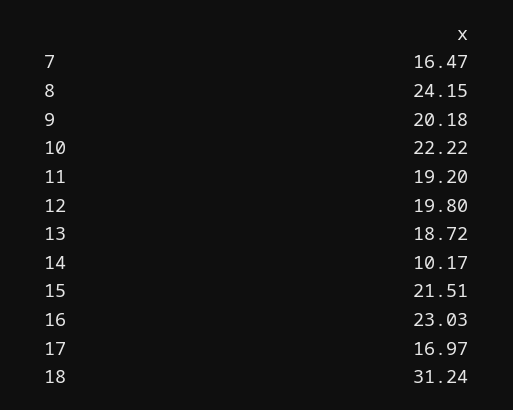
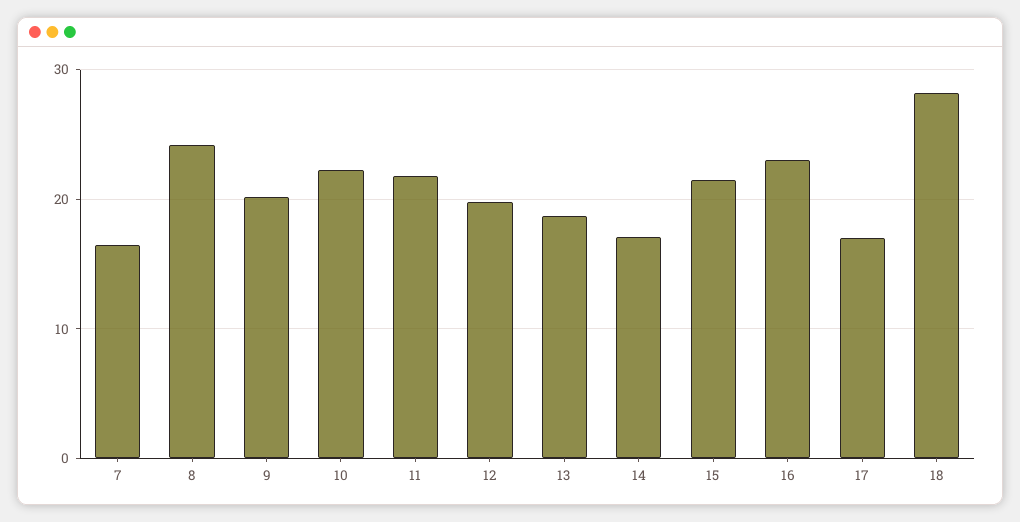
11: 19.2 -> 22
14: 10.17 -> 17
18: 31.24 -> 28

